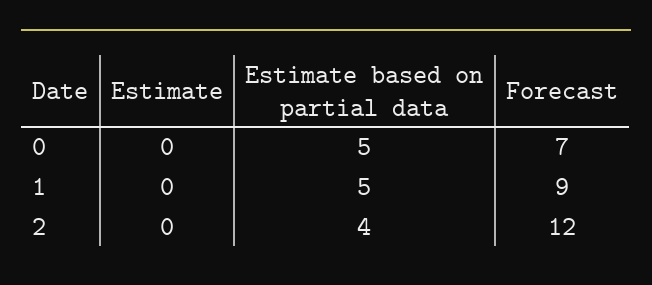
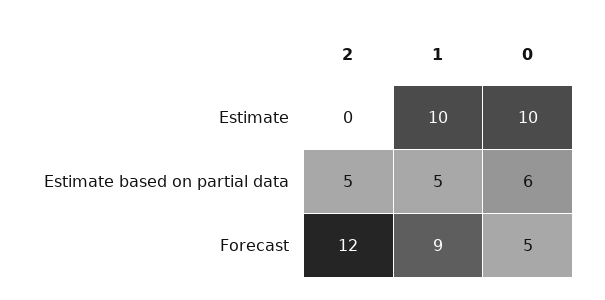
Estimate, 0: 0 -> 10
Estimate based on partial data, 0: 5 -> 6
Forecast, 0: 7 -> 5
Estimate, 1: 0 -> 10
Estimate based on partial data, 2: 4 -> 5

